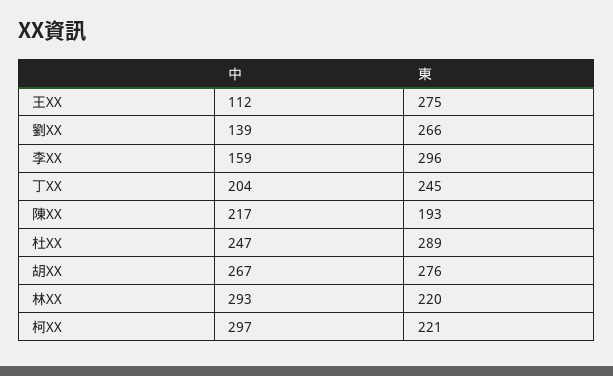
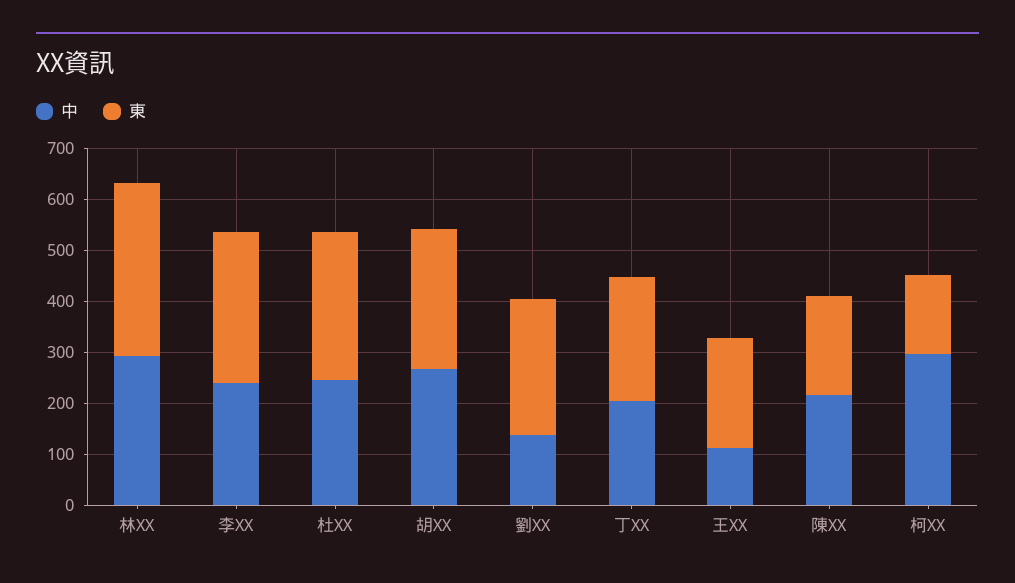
東, 王XX: 275 -> 220
中, 李XX: 159 -> 240
東, 林XX: 220 -> 340
東, 柯XX: 221 -> 160

